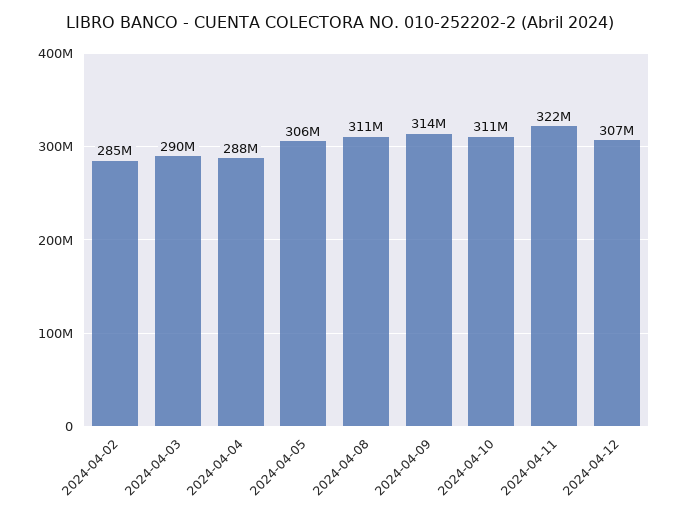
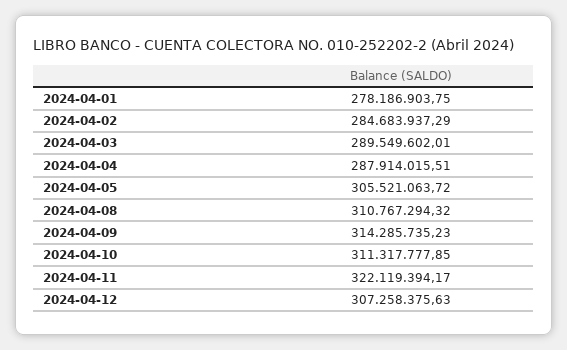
2024-04-01: none -> 278186903.75

